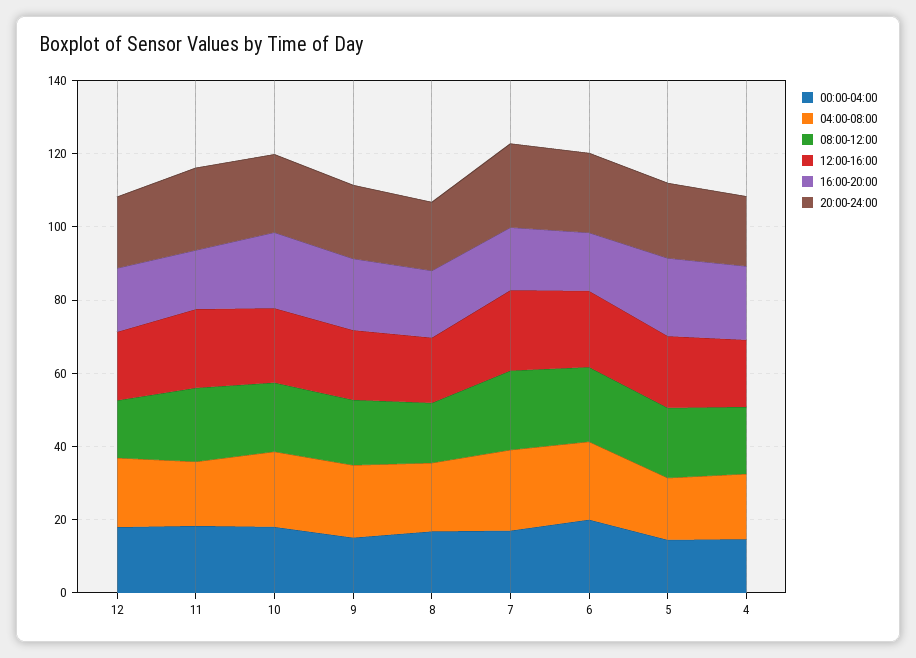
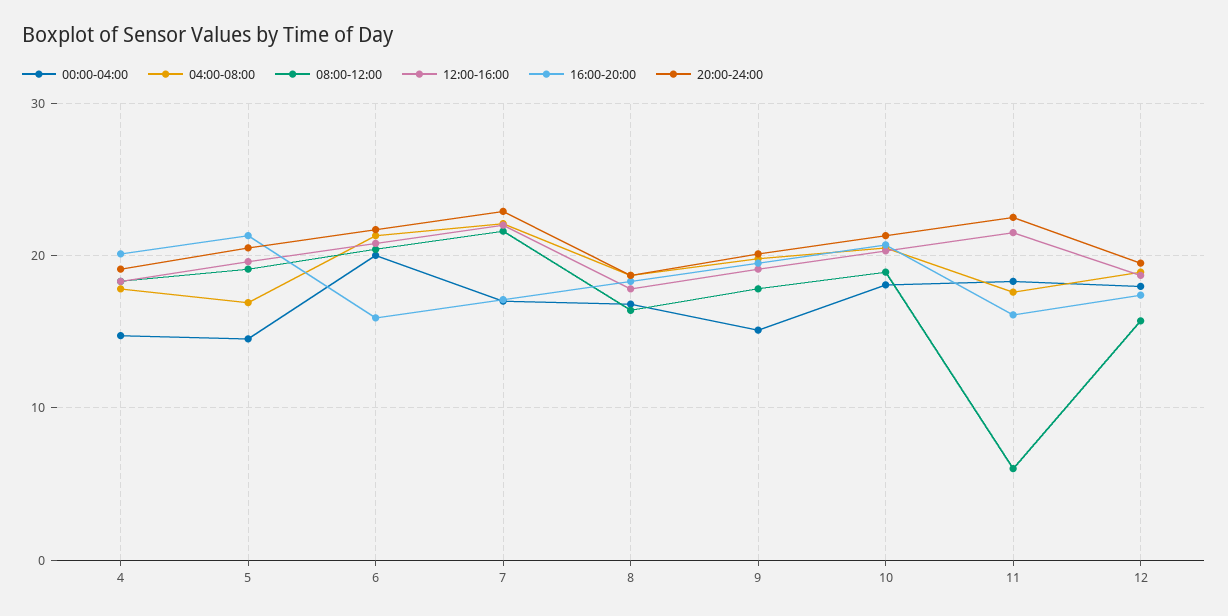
08:00-12:00, 11: 20 -> 6

